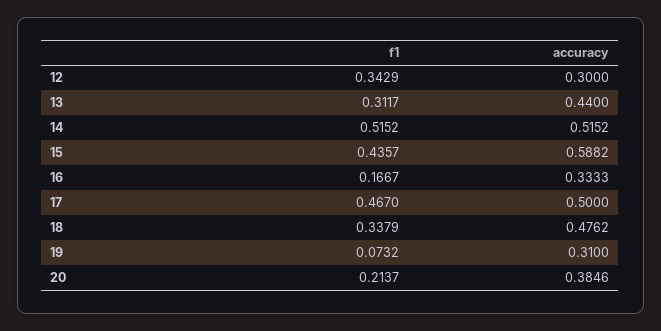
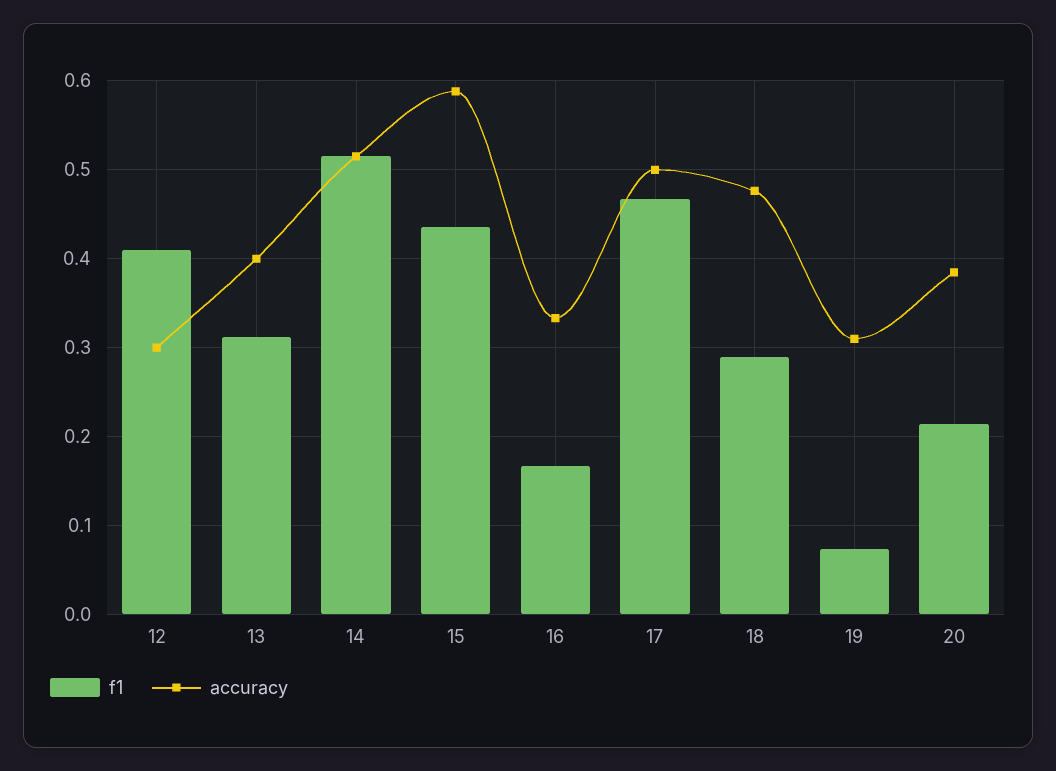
f1, 12: 0.3429 -> 0.41
accuracy, 13: 0.44 -> 0.4
f1, 18: 0.3379 -> 0.29

